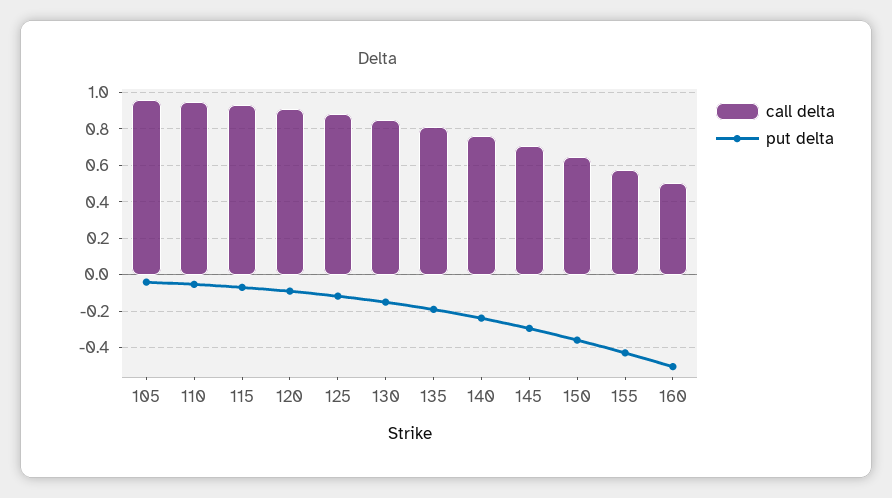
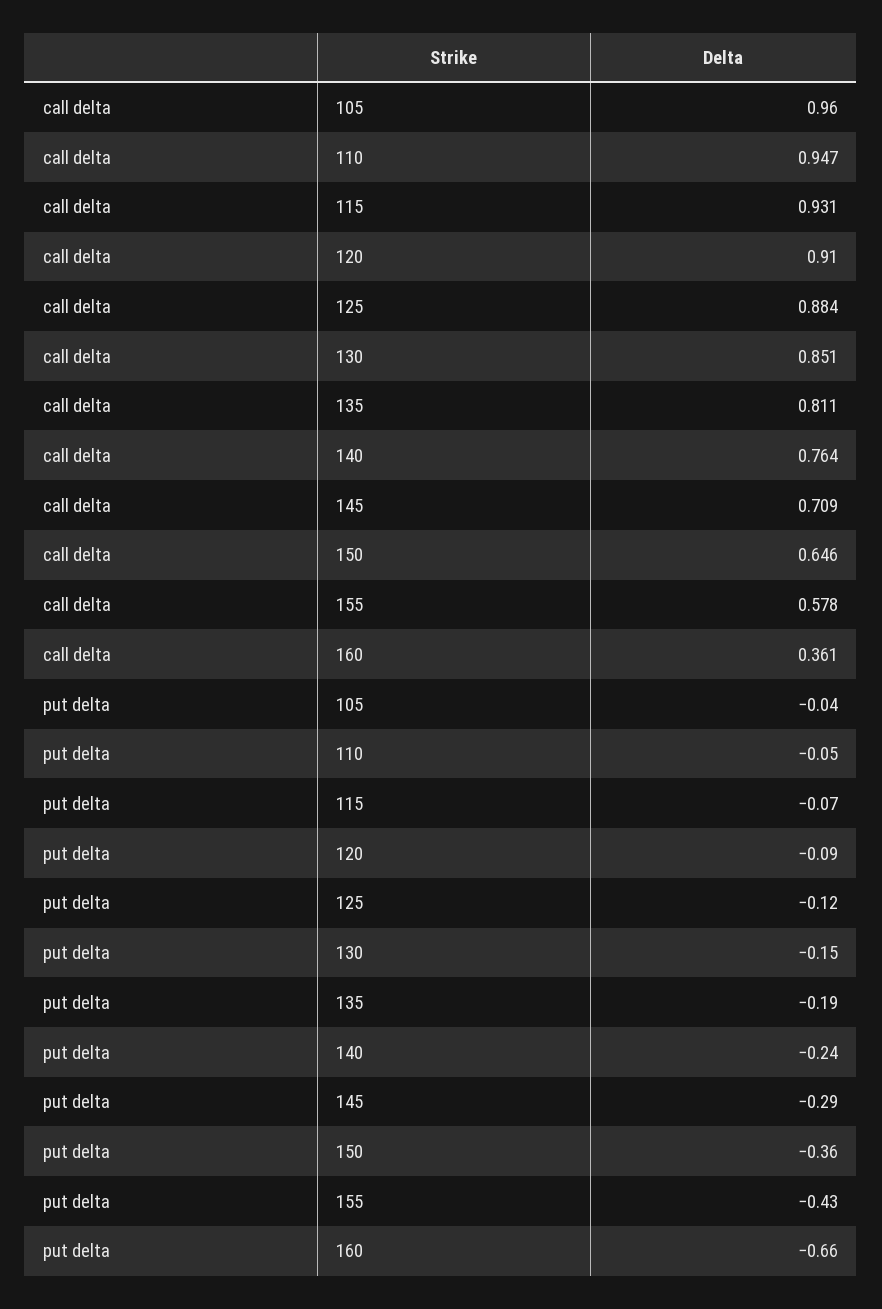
call delta, 160: 0.5 -> 0.361
put delta, 160: -0.5 -> -0.66

